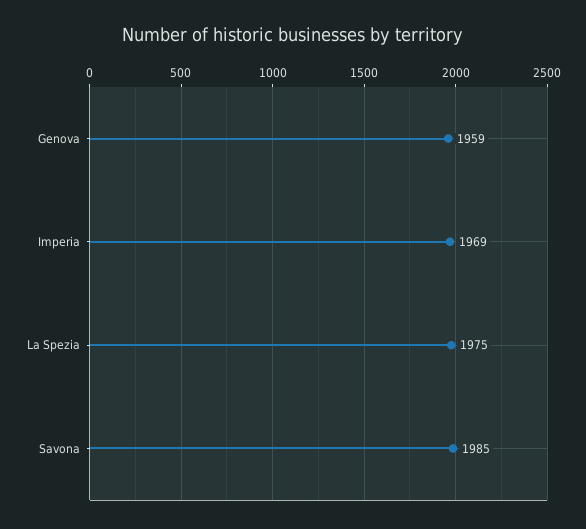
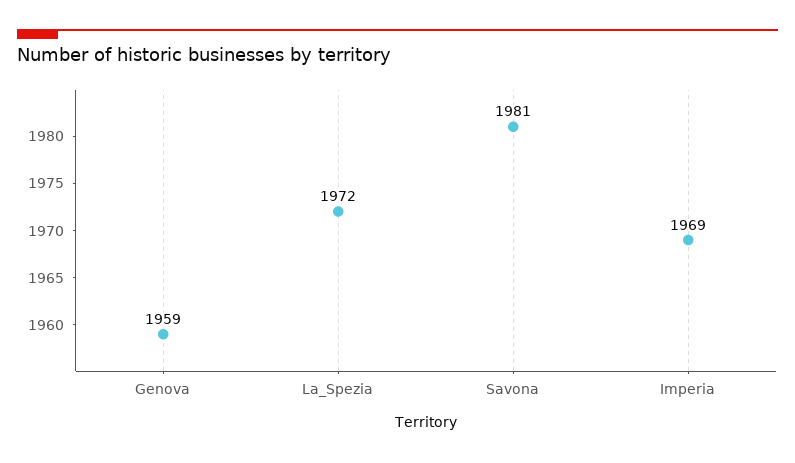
La Spezia: 1975 -> 1972
Savona: 1985 -> 1981

